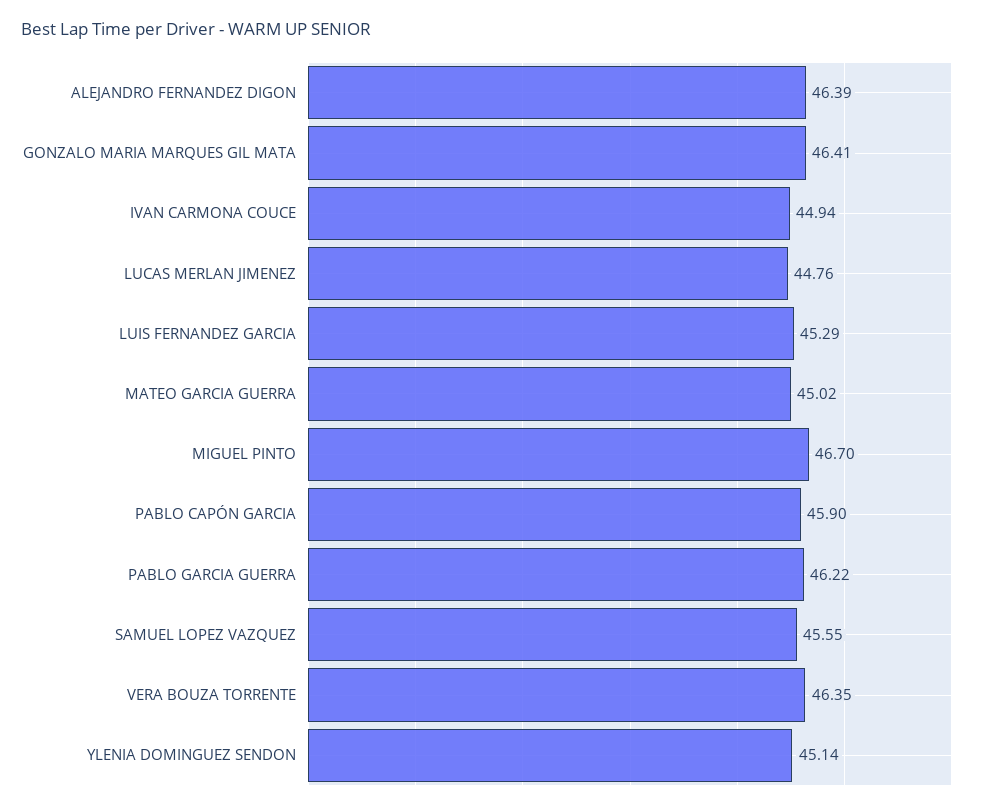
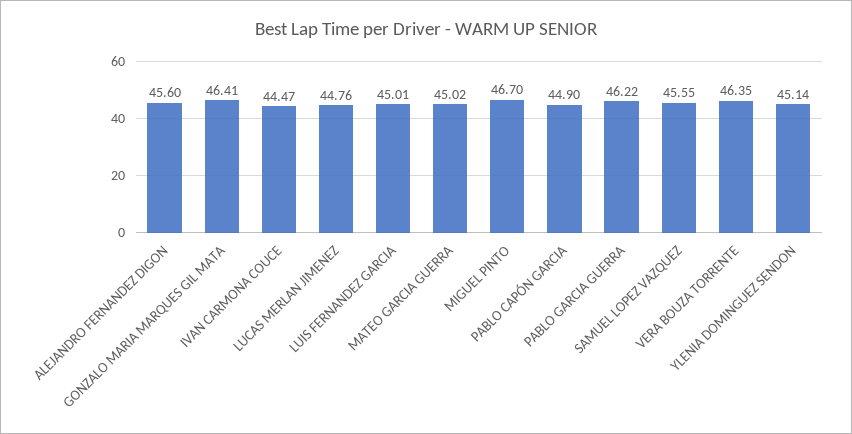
ALEJANDRO FERNANDEZ DIGON: 46.39 -> 45.6
IVAN CARMONA COUCE: 44.94 -> 44.47
LUIS FERNANDEZ GARCIA: 45.29 -> 45.01
PABLO CAPÓN GARCIA: 45.9 -> 44.9

